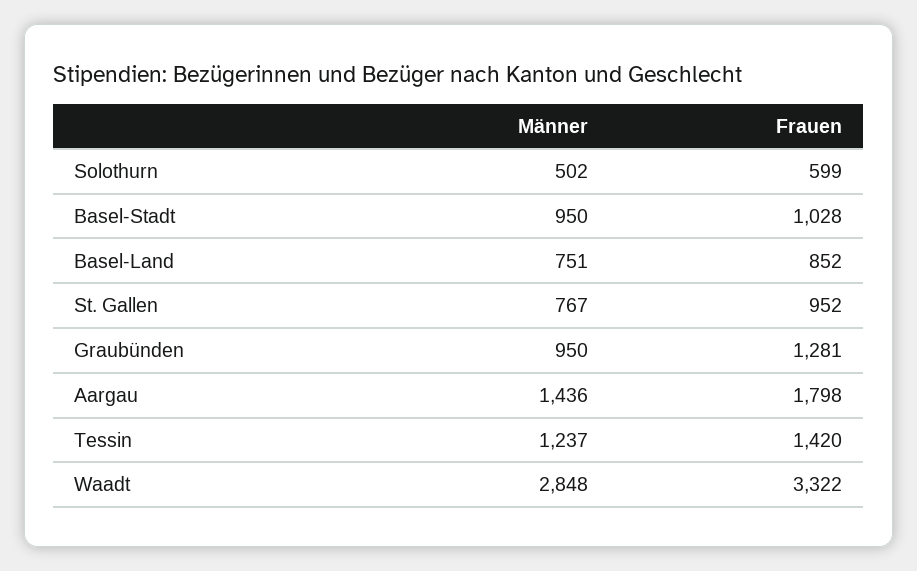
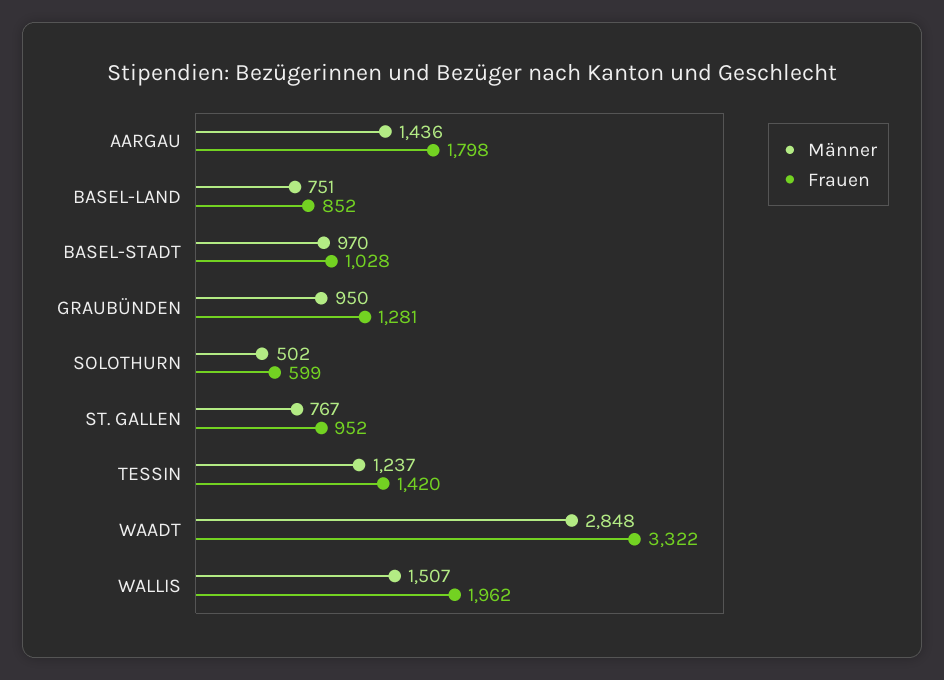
Männer, Basel-Stadt: 950 -> 970
Männer, WALLIS: none -> 1507
Frauen, WALLIS: none -> 1962

